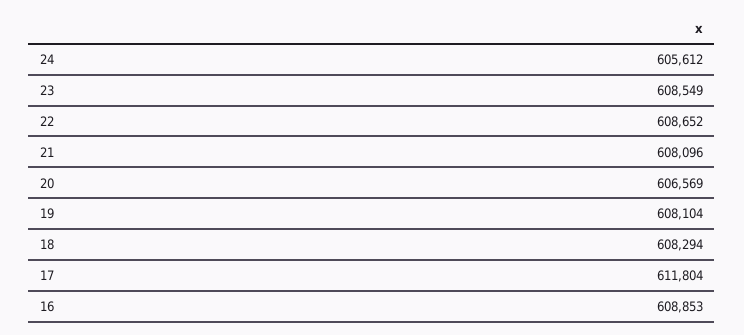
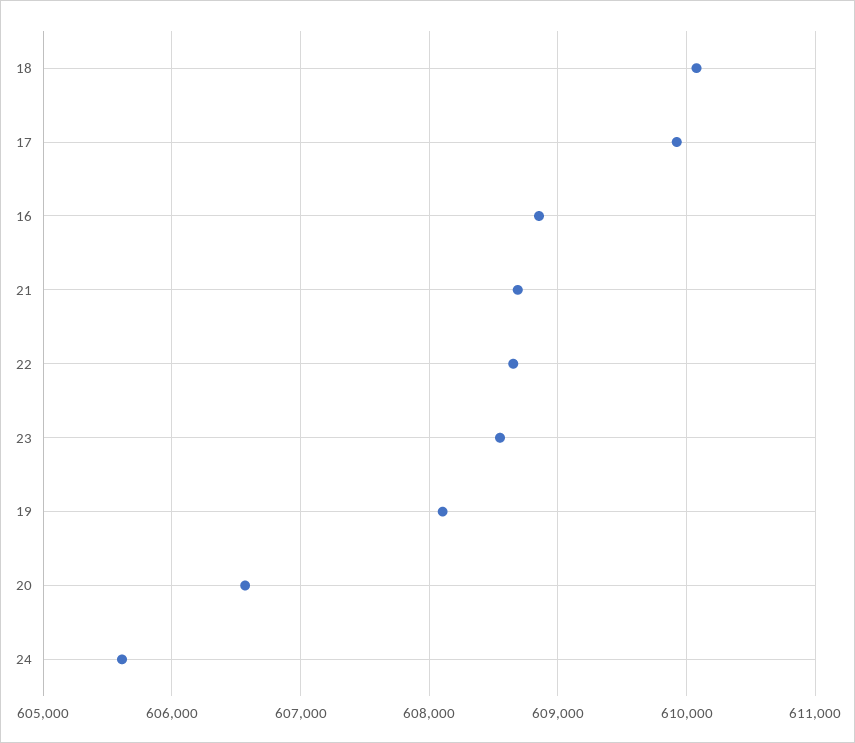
21: 608096 -> 608700
18: 608294 -> 610100
17: 611804 -> 609900

